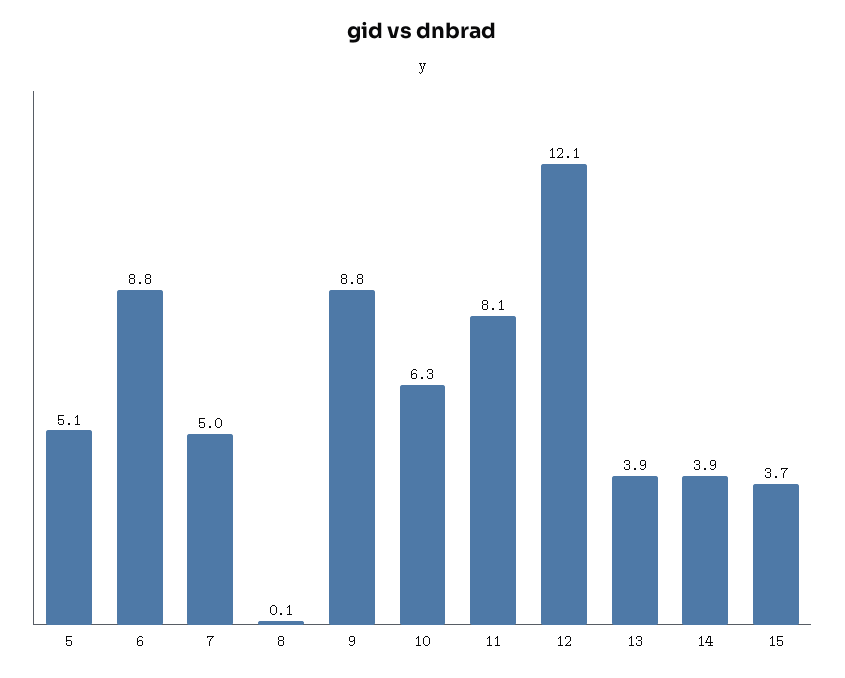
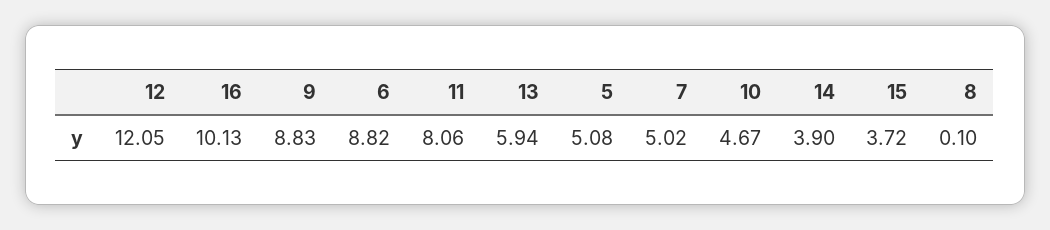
10: 6.3 -> 4.67
13: 3.9 -> 5.94
16: none -> 10.13

